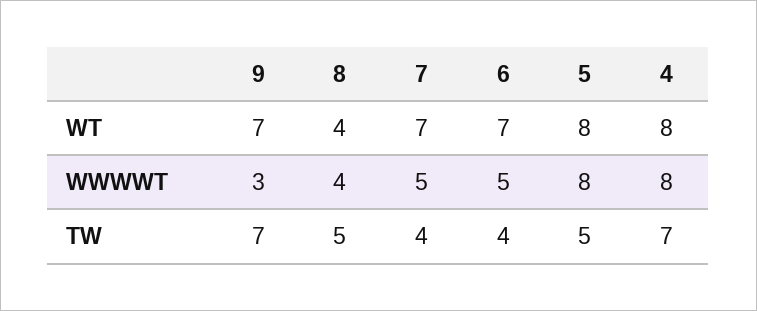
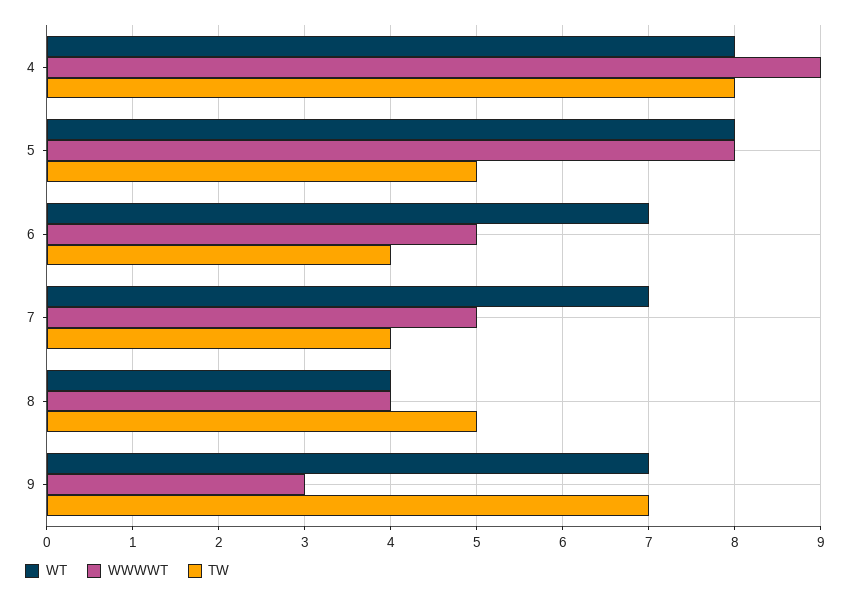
WWWWT, 4: 8 -> 9
TW, 4: 7 -> 8

